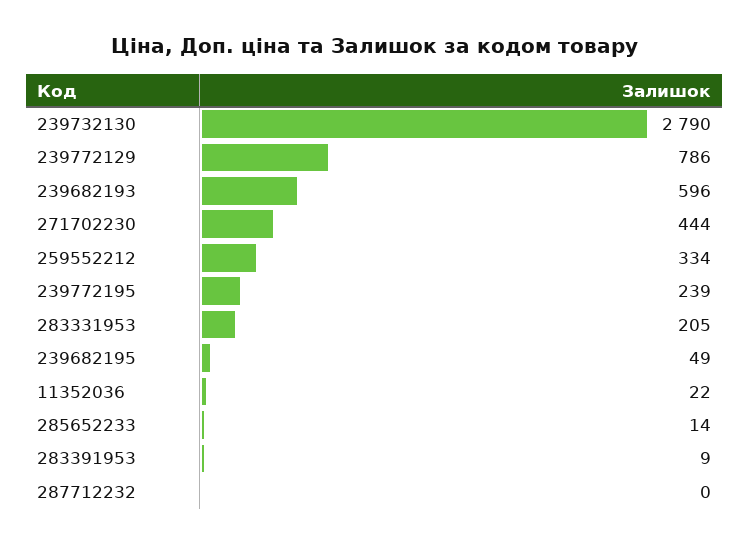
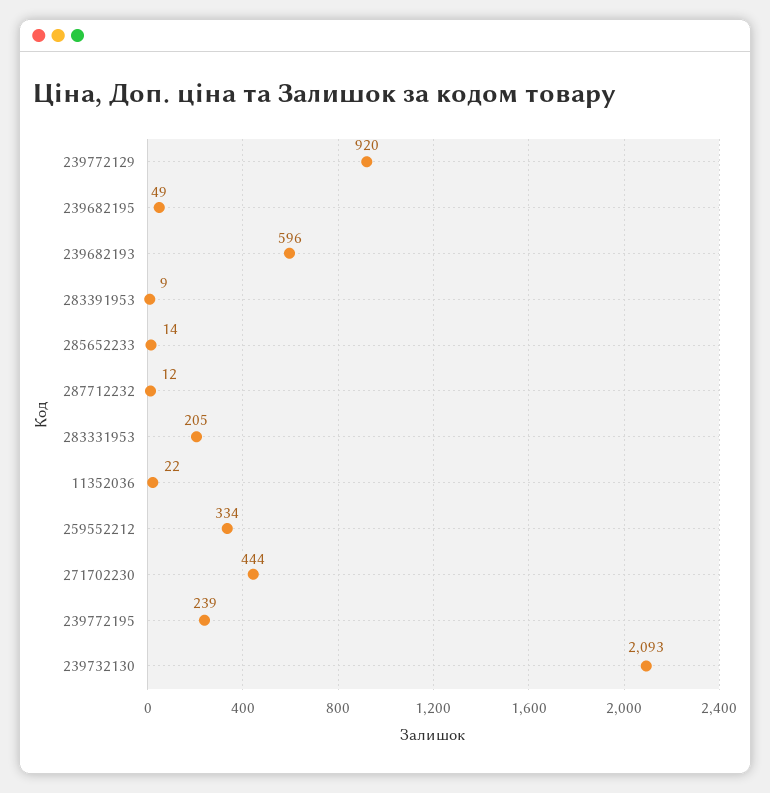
239732130: 2790 -> 2093
239772129: 786 -> 920
287712232: 0 -> 12

